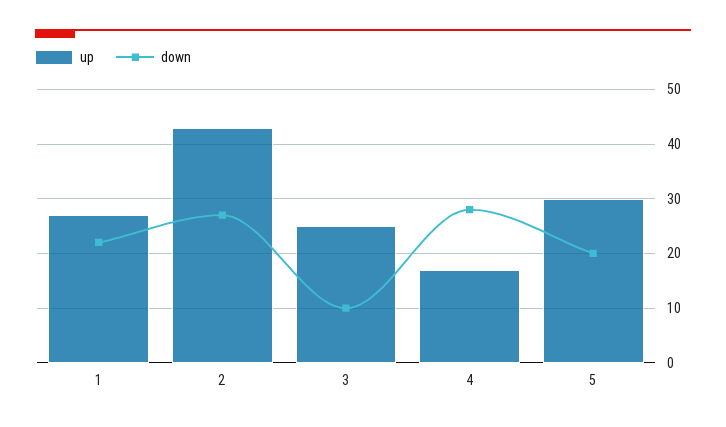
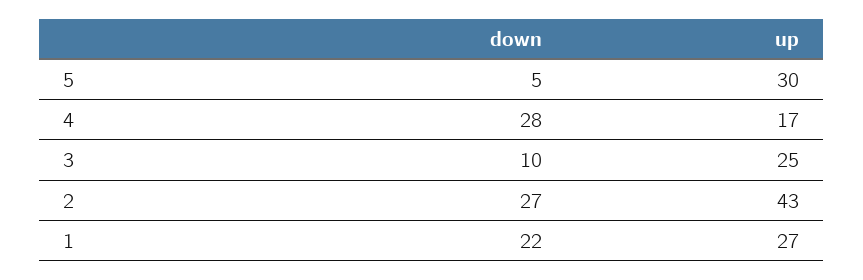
down, 5: 20 -> 5

